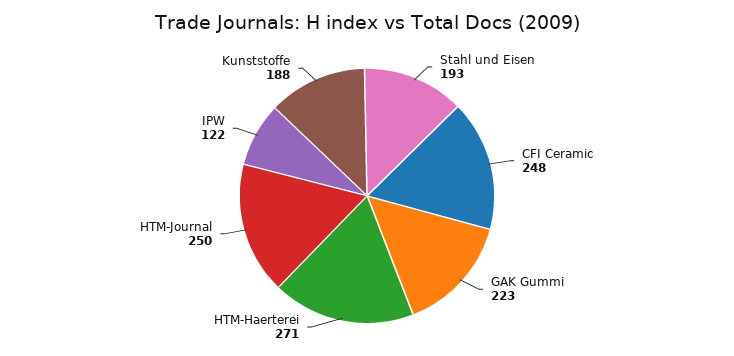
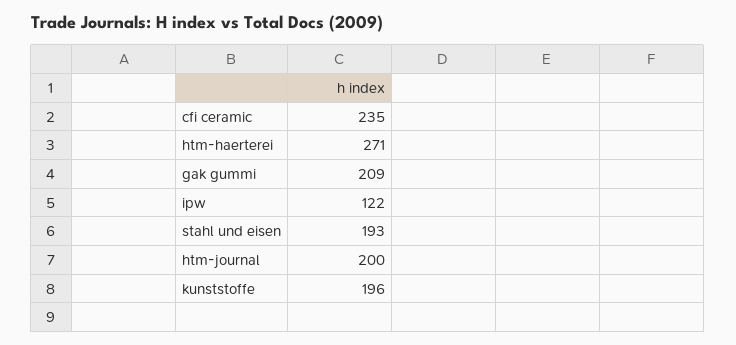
CFI Ceramic: 248 -> 235
GAK Gummi: 223 -> 209
HTM-Journal: 250 -> 200
Kunststoffe: 188 -> 196

